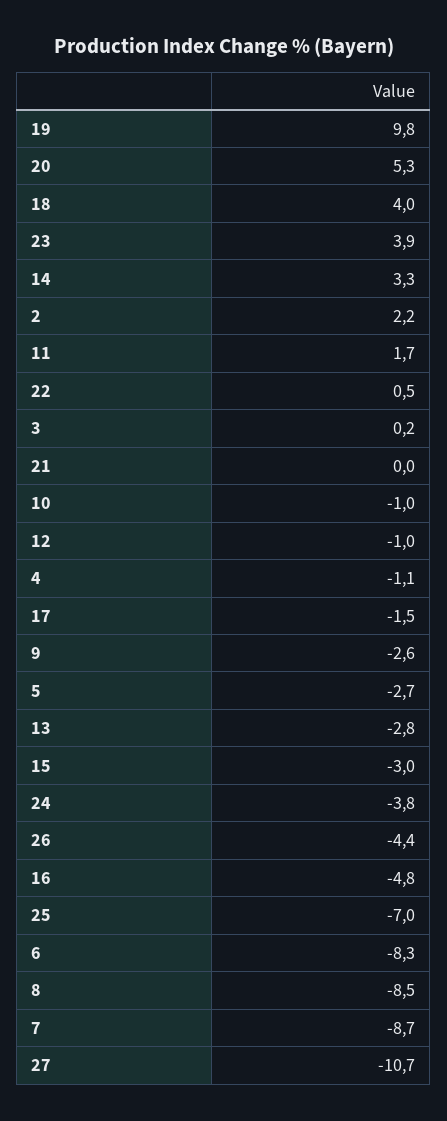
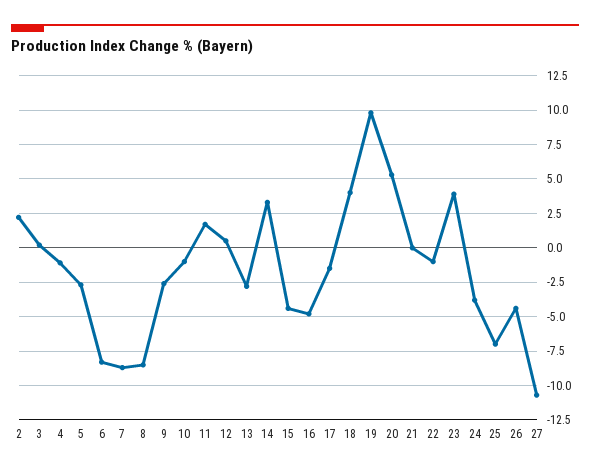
22: 0.5 -> -1
12: -1 -> 0.5
15: -3 -> -4.5

